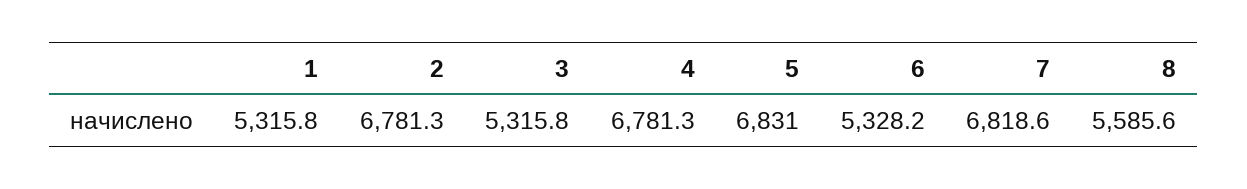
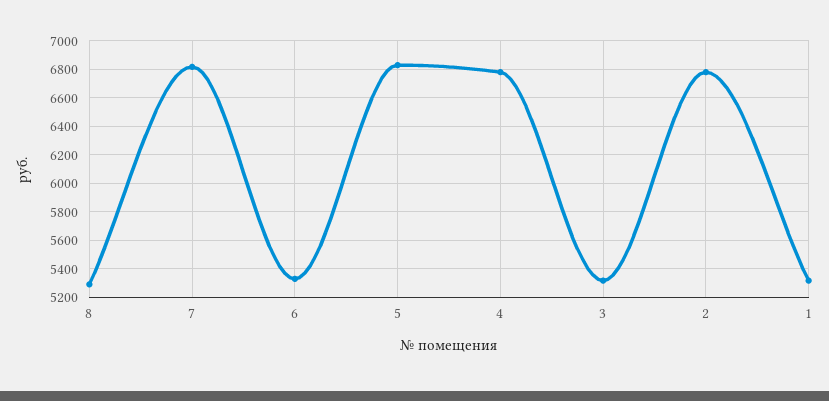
8: 5585.6 -> 5300

